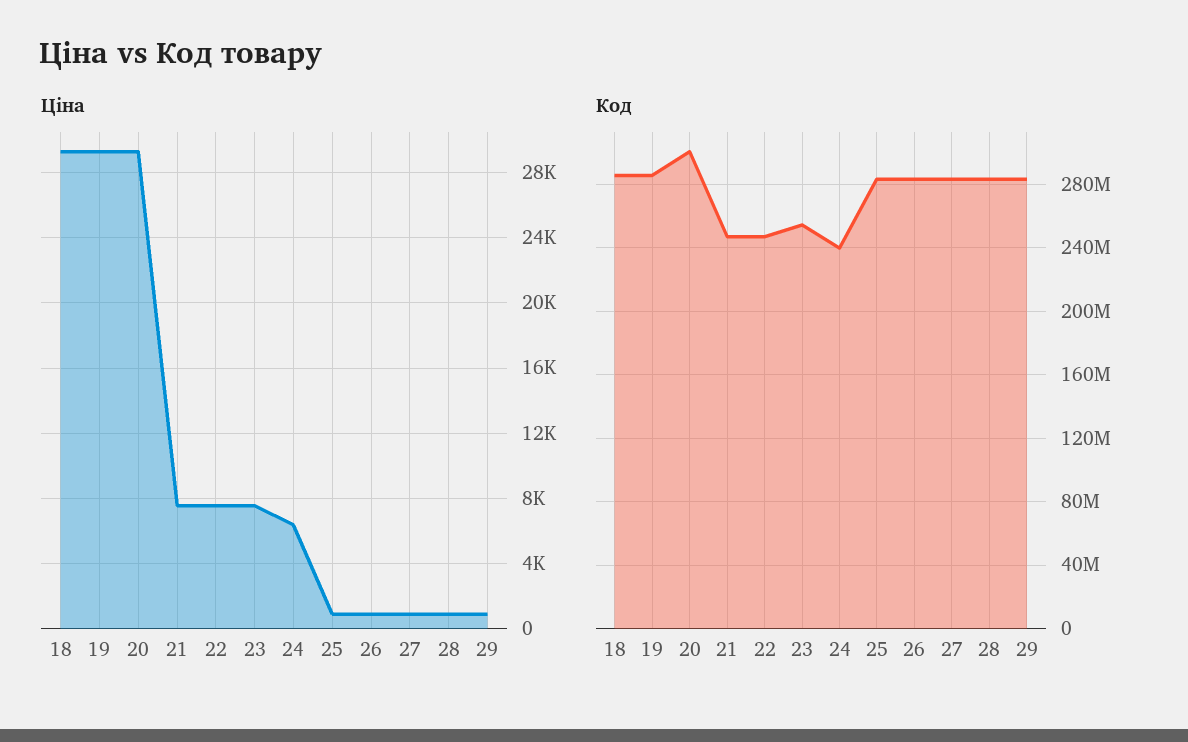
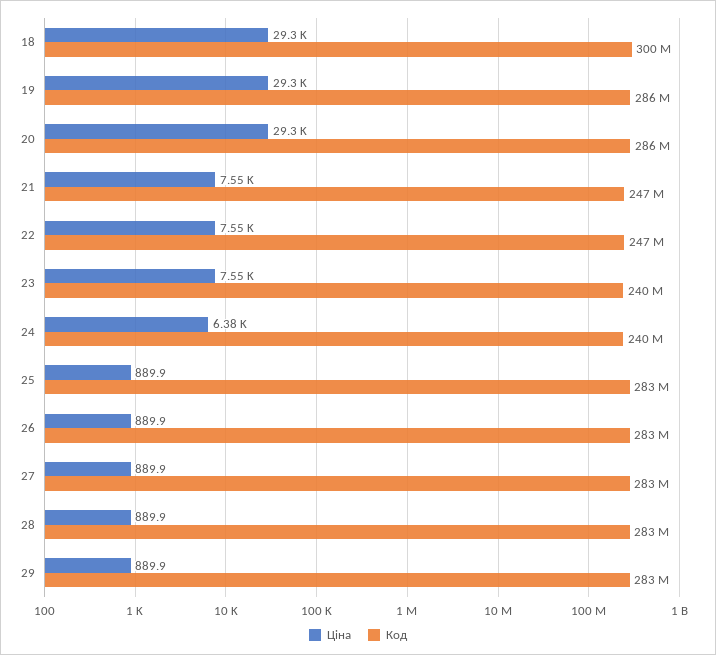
Код, 18: 285000000 -> 300000000
Код, 20: 300000000 -> 286000000
Код, 23: 255000000 -> 240000000

